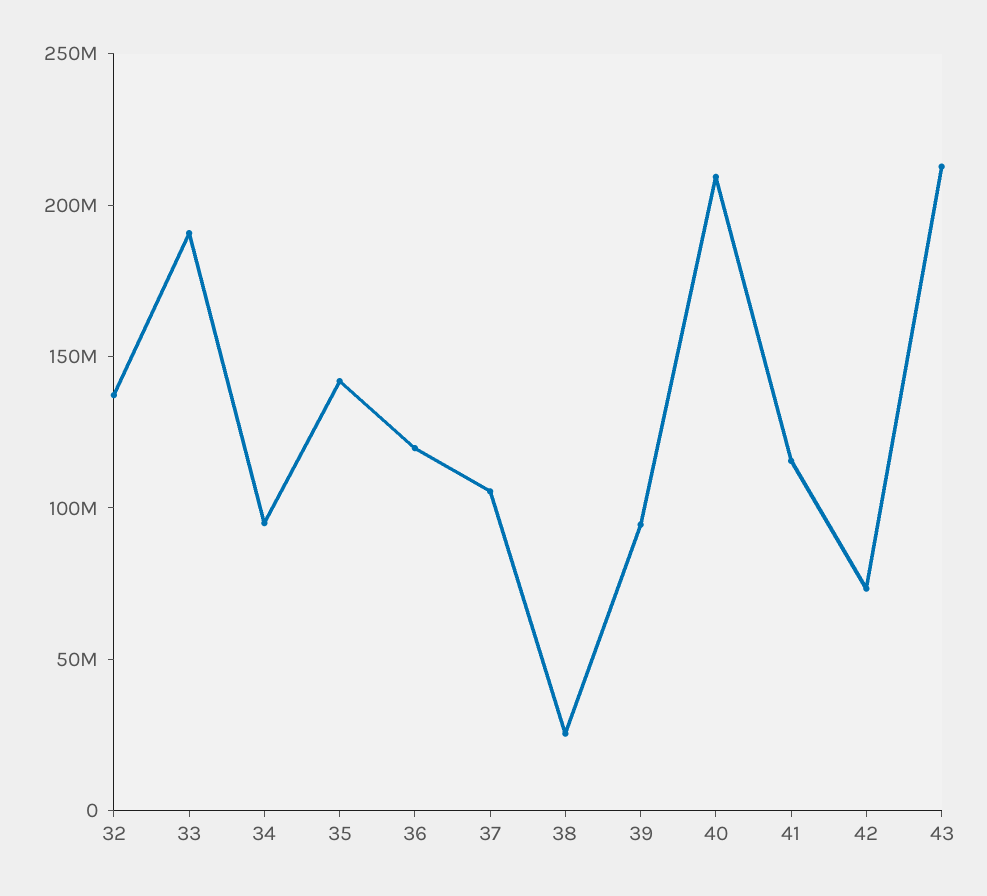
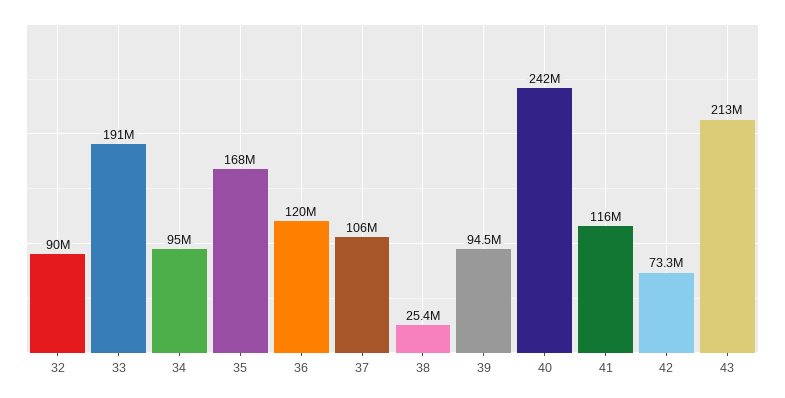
32: 140000000 -> 90000000
35: 140000000 -> 168000000
40: 210000000 -> 242000000

